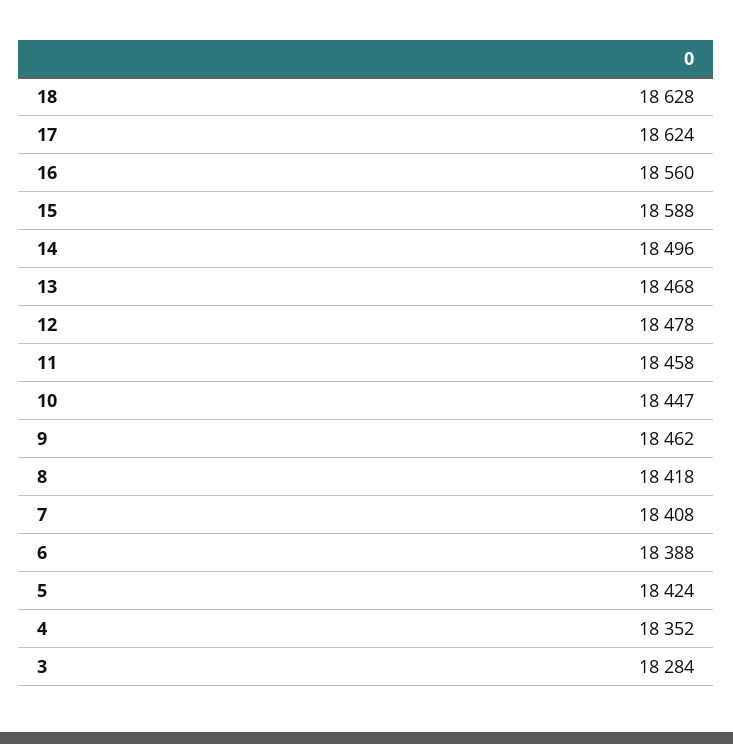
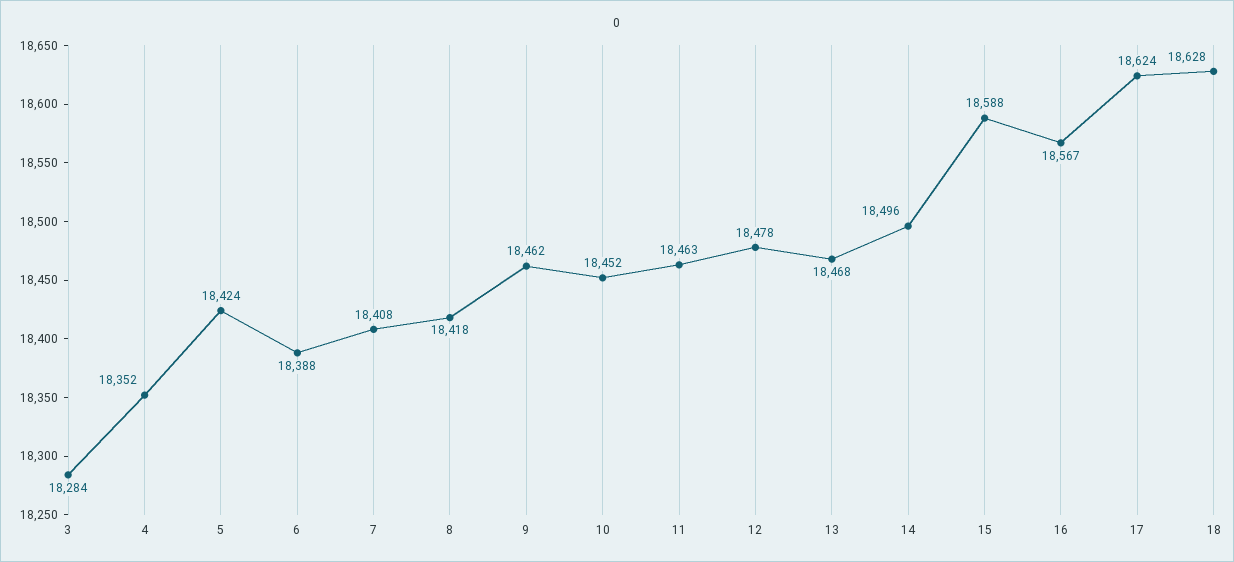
16: 18560 -> 18567
11: 18458 -> 18463
10: 18447 -> 18452

